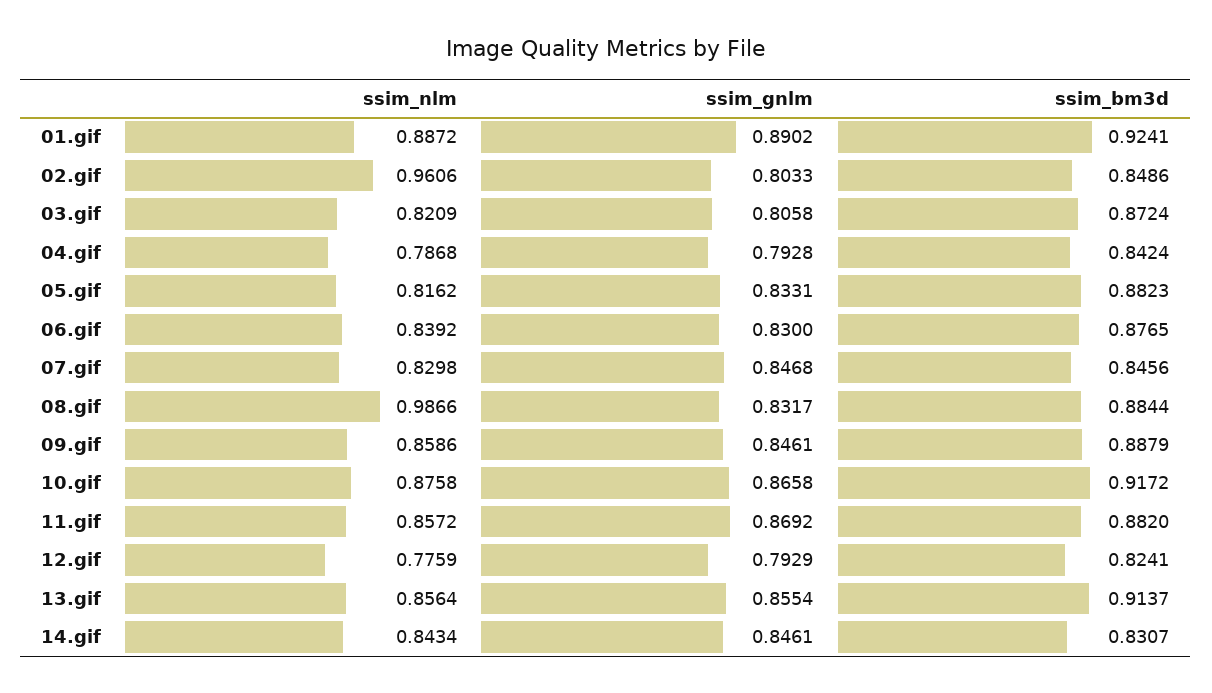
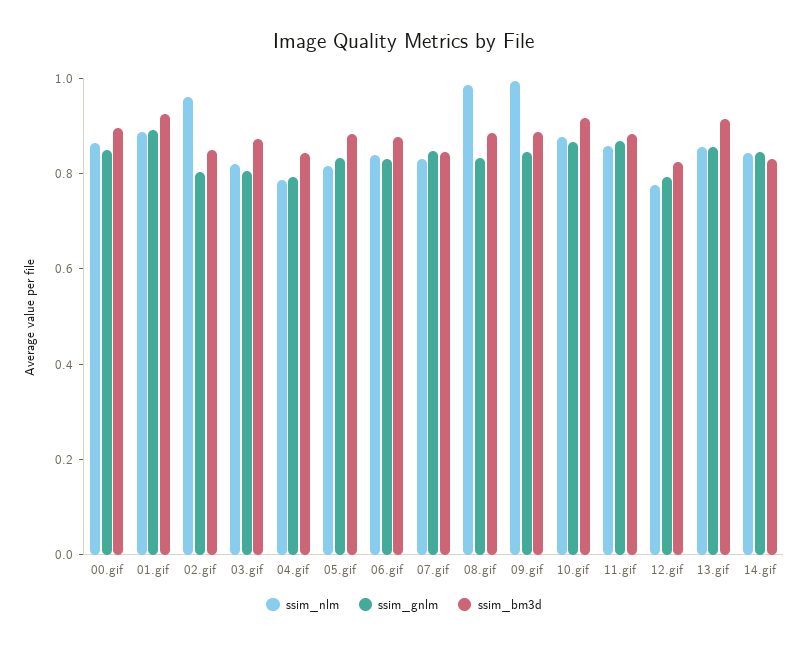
ssim_nlm, 09.gif: 0.8586 -> 1
ssim_nlm, 00.gif: none -> 0.85
ssim_gnlm, 00.gif: none -> 0.85
ssim_bm3d, 00.gif: none -> 0.9

